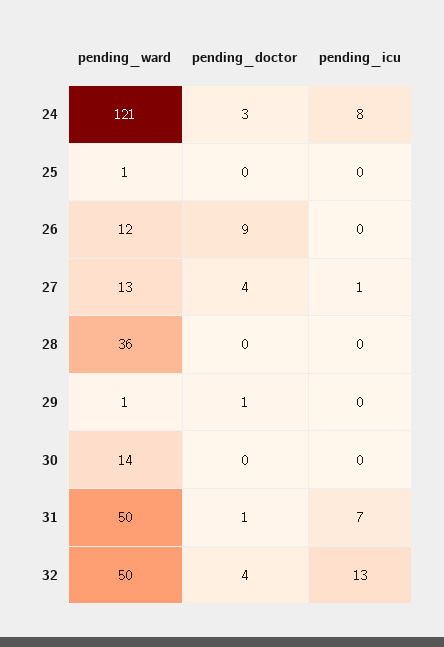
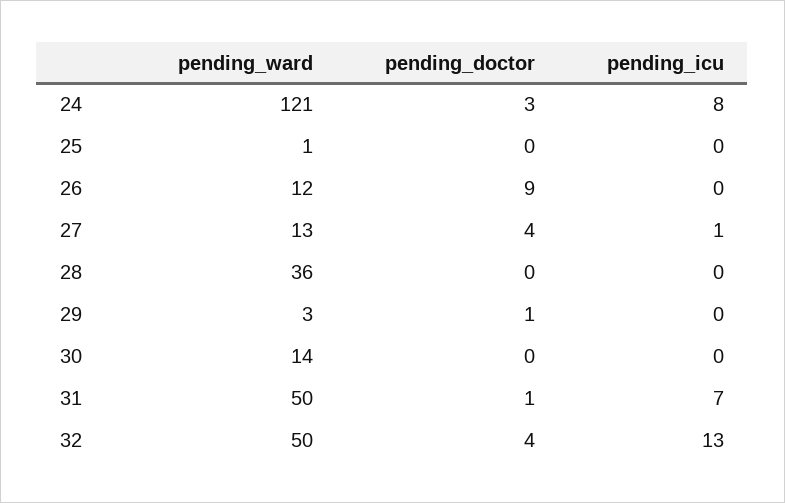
pending_ward, 29: 1 -> 3

